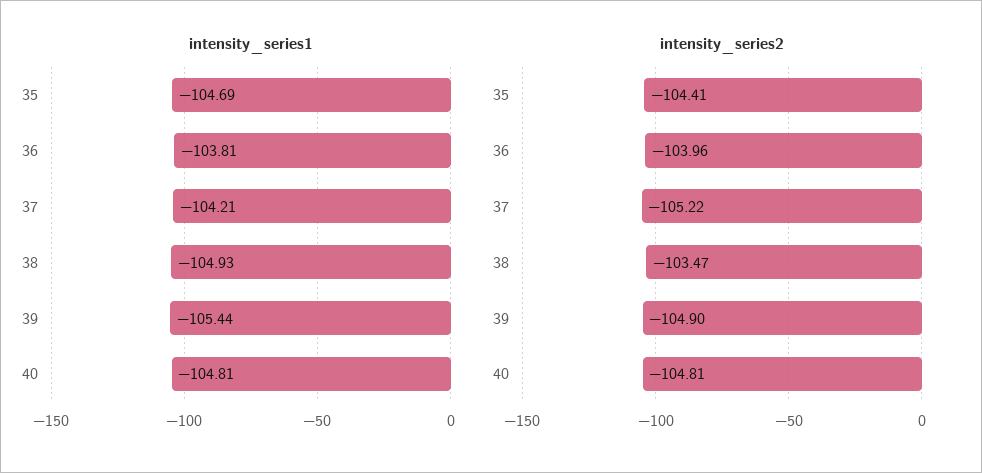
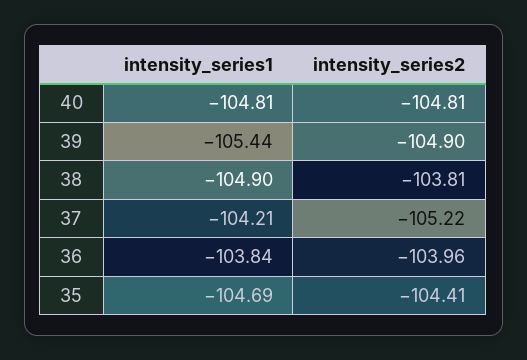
intensity_series1, 36: -103.81 -> -103.84
intensity_series1, 38: -104.93 -> -104.9
intensity_series2, 38: -103.47 -> -103.81

